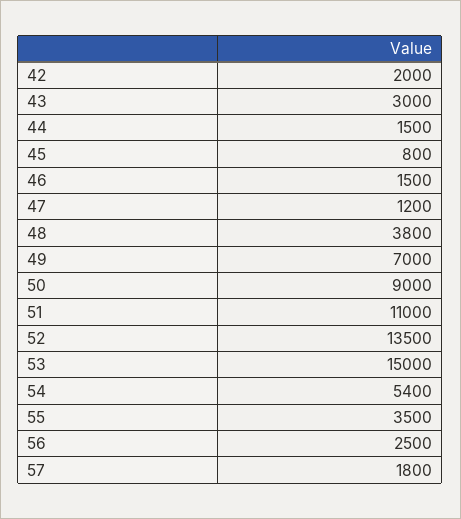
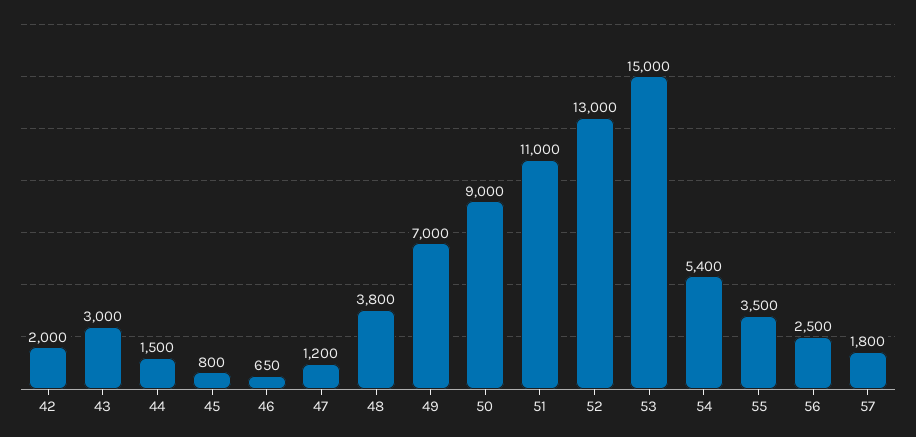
46: 1500 -> 650
52: 13500 -> 13000

